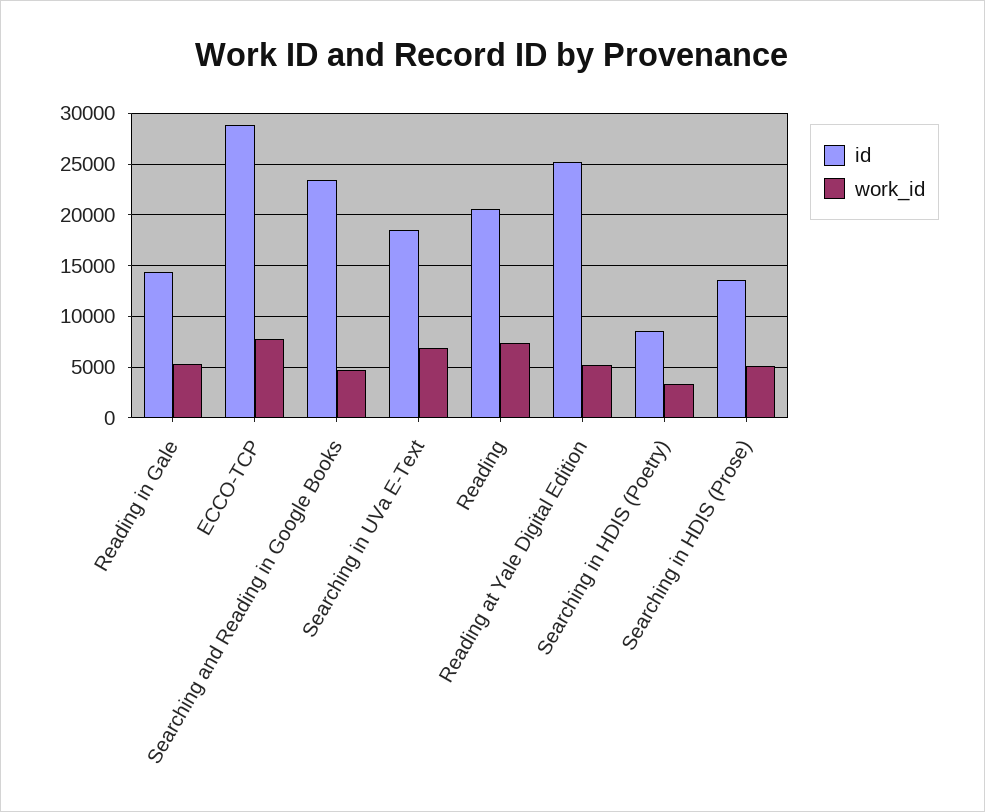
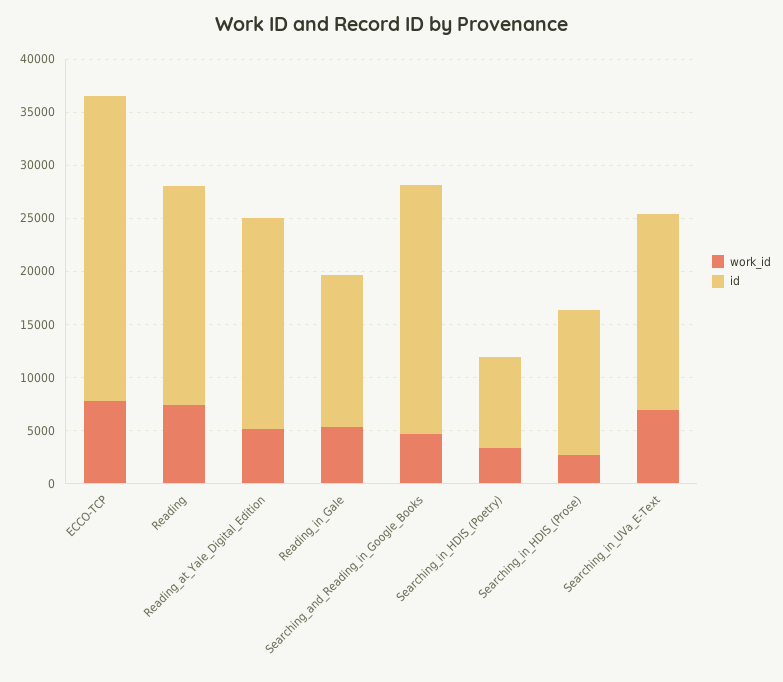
id, Reading at Yale Digital Edition: 25000 -> 20000
work_id, Searching in HDIS (Prose): 5000 -> 3000

